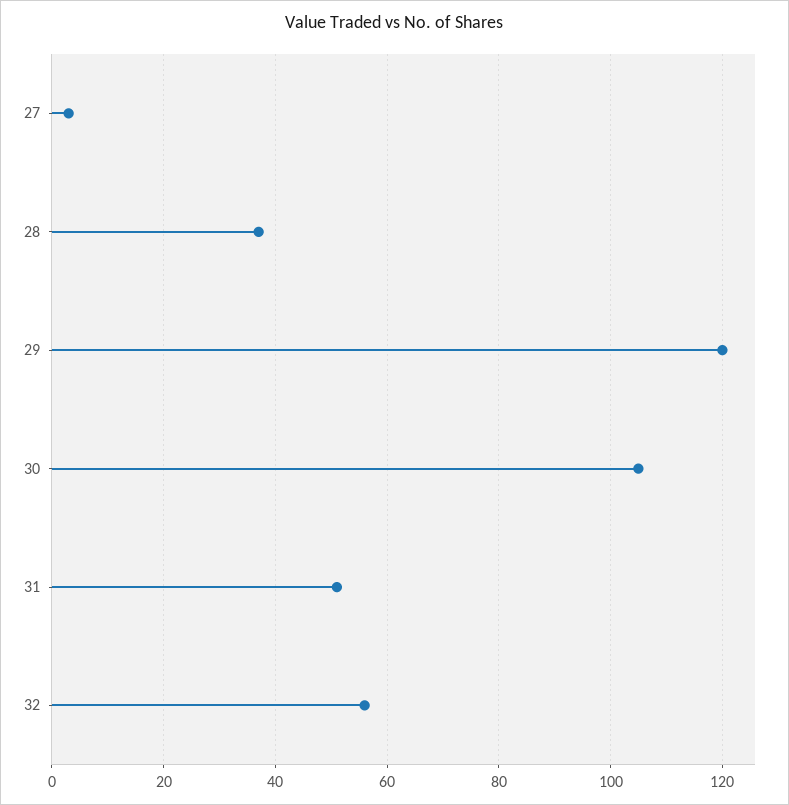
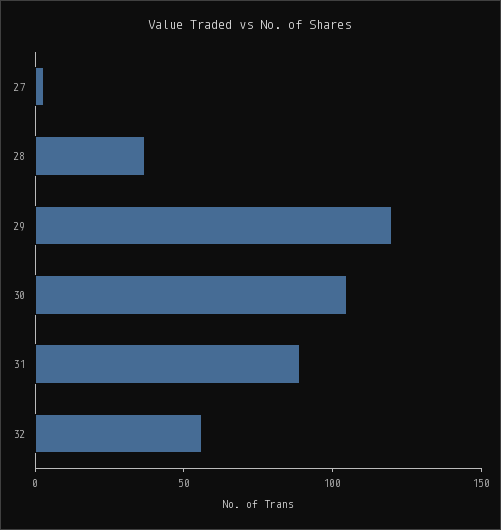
31: 50 -> 90

